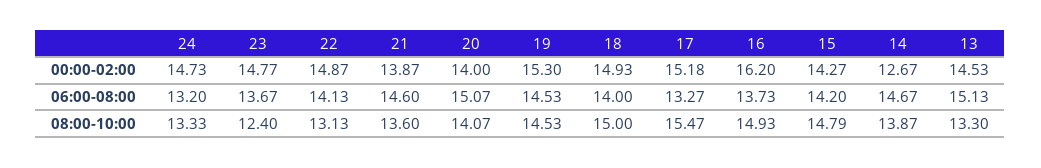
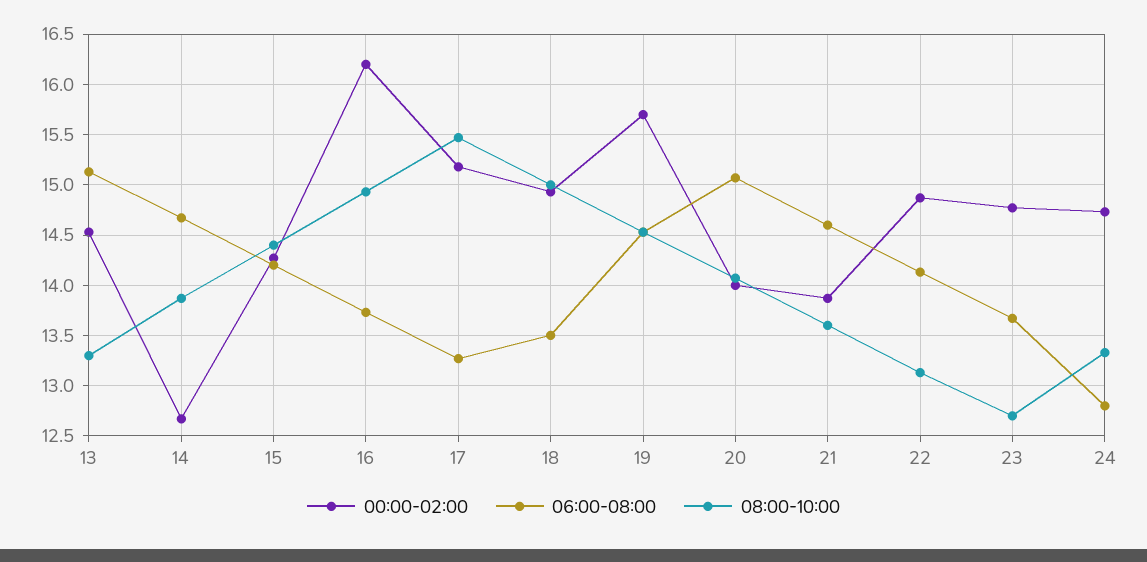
00:00-02:00, 19: 15.3 -> 15.7
06:00-08:00, 24: 13.2 -> 12.8
06:00-08:00, 18: 14 -> 13.5
08:00-10:00, 23: 12.4 -> 12.7
08:00-10:00, 15: 14.79 -> 14.4

